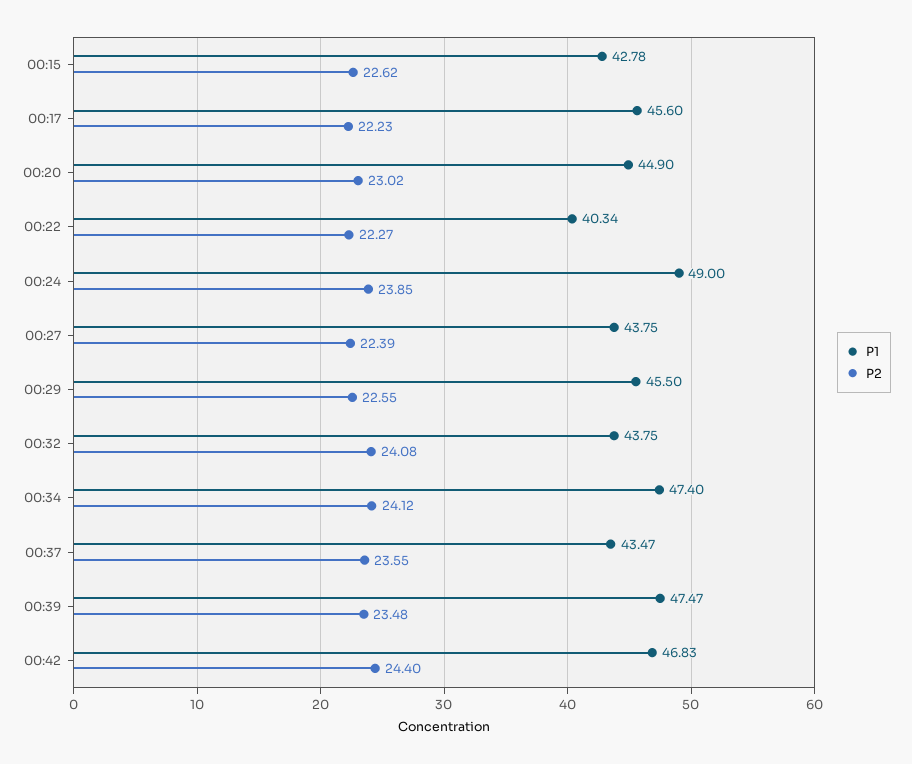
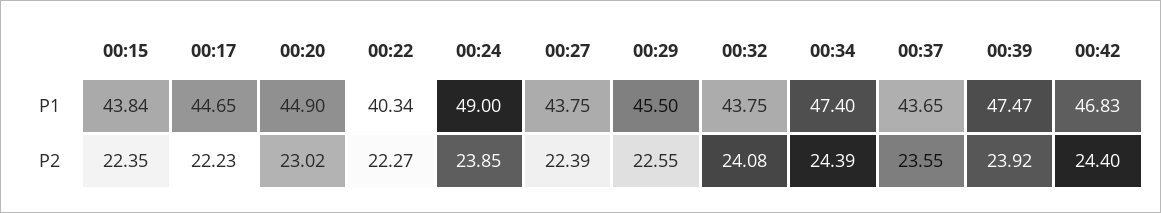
P1, 00:15: 42.78 -> 43.84
P2, 00:15: 22.62 -> 22.35
P1, 00:17: 45.6 -> 44.65
P2, 00:34: 24.12 -> 24.39
P1, 00:37: 43.47 -> 43.65
P2, 00:39: 23.48 -> 23.92

